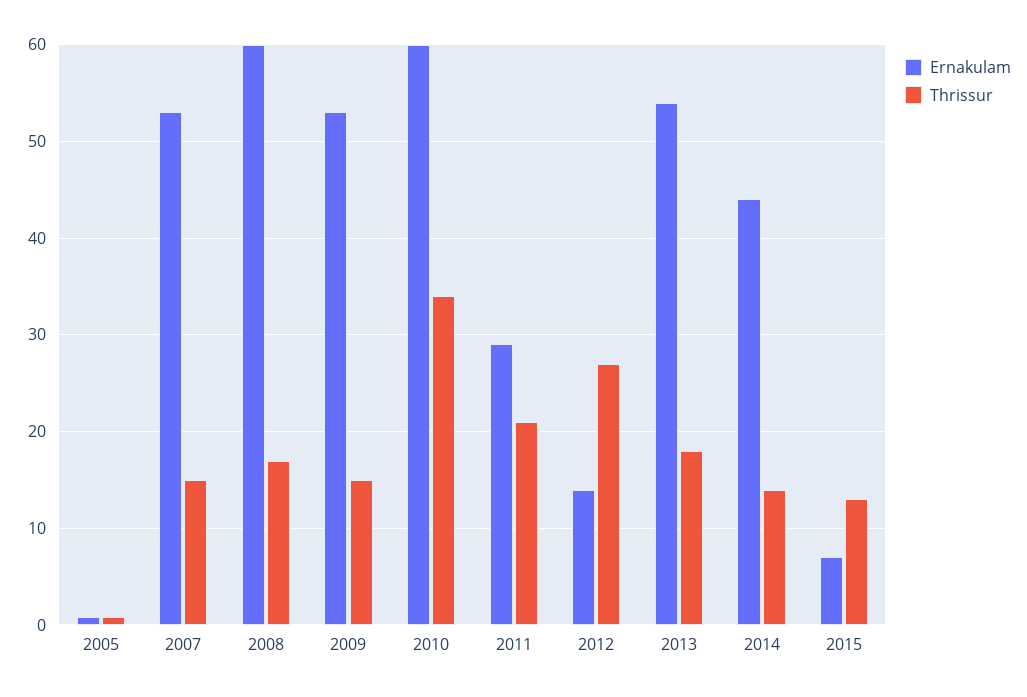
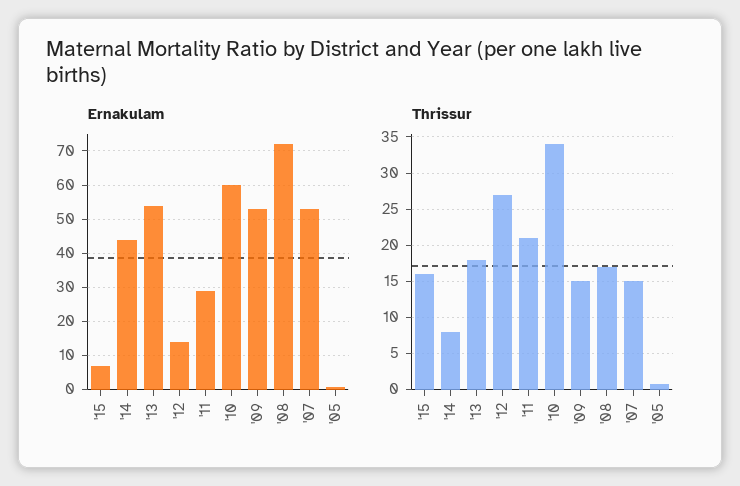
Ernakulam, 2008: 60 -> 72
Thrissur, 2014: 14 -> 8
Thrissur, 2015: 13 -> 16

